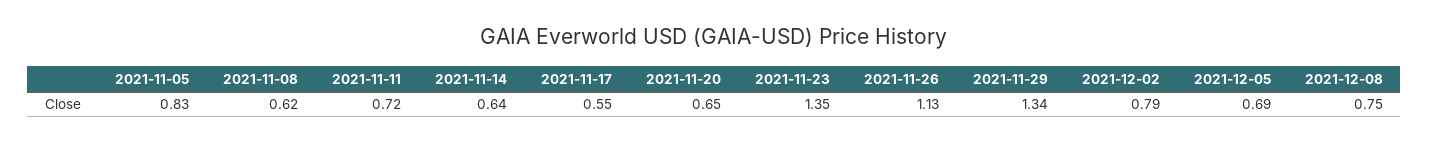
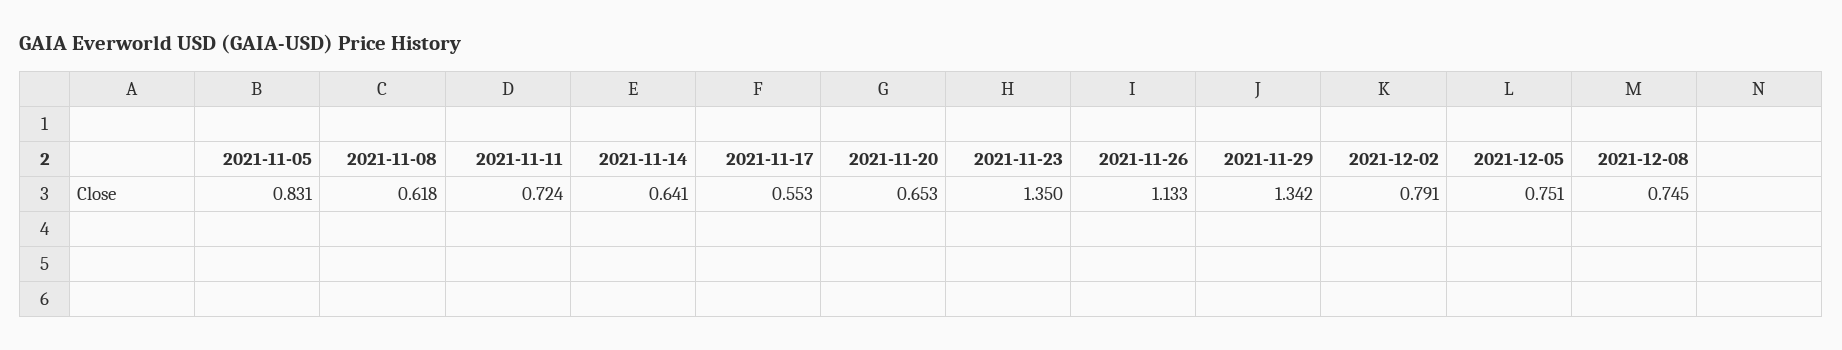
2021-12-05: 0.69 -> 0.751

